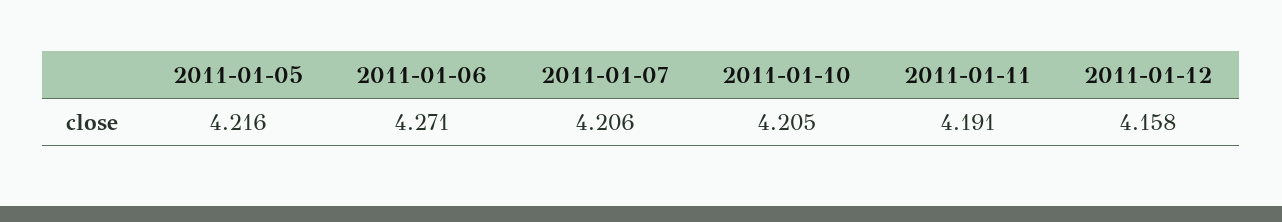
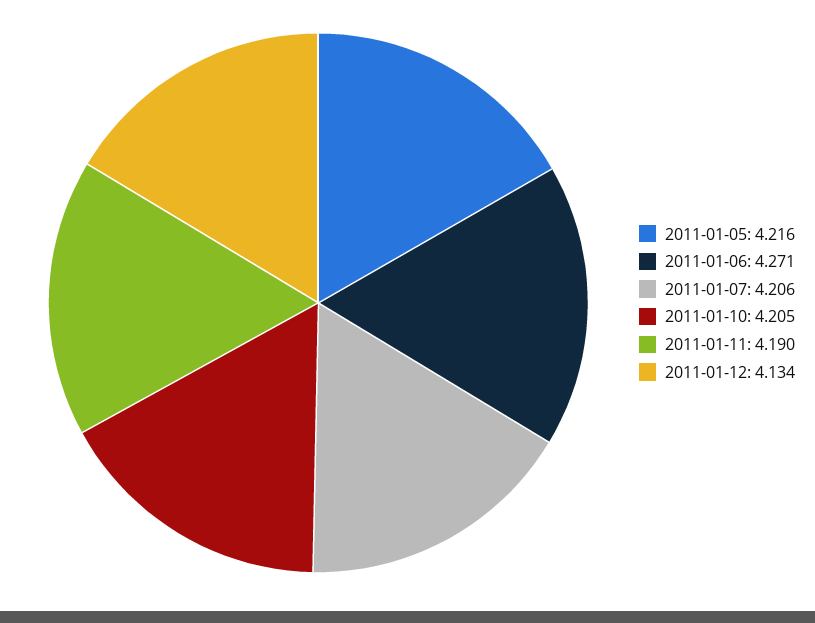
2011-01-11: 4.191 -> 4.19
2011-01-12: 4.158 -> 4.134

